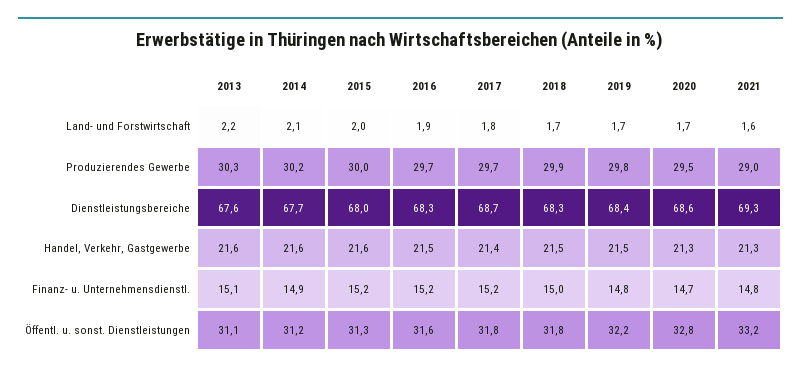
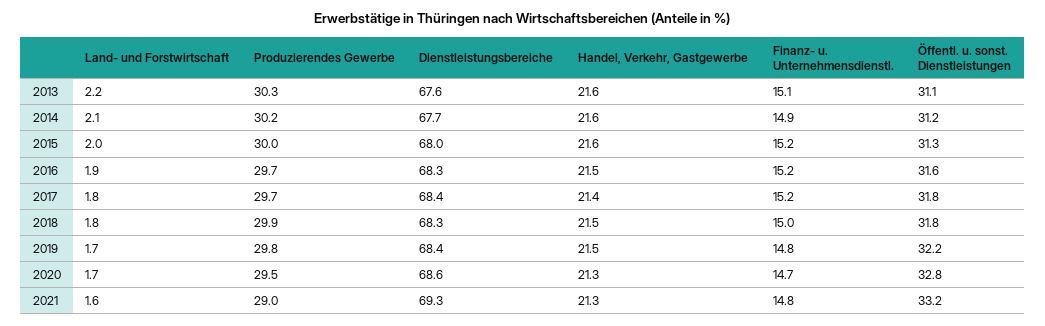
2018, Land- und Forstwirtschaft: 1.7 -> 1.8
2017, Dienstleistungsbereiche: 68.7 -> 68.4

